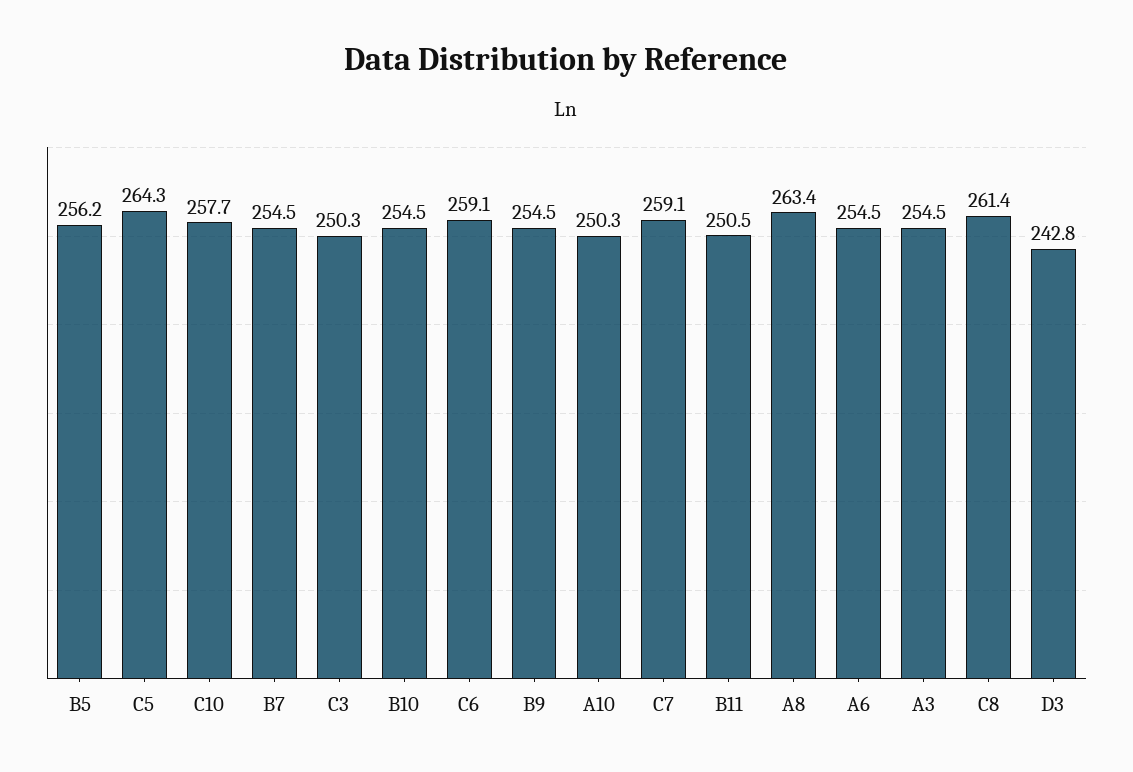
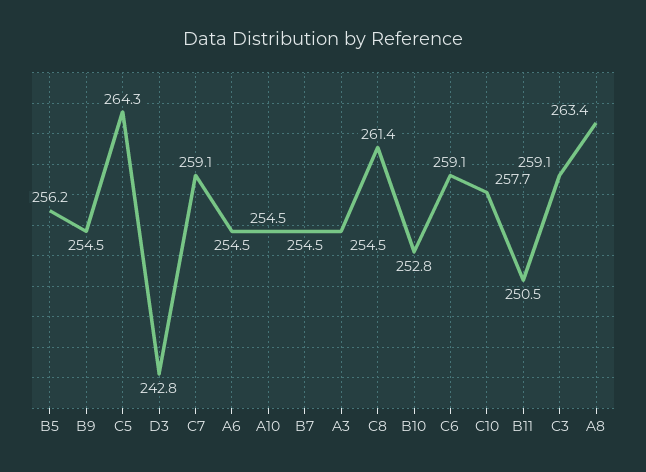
C3: 250.3 -> 259.1
B10: 254.5 -> 252.8
A10: 250.3 -> 254.5

